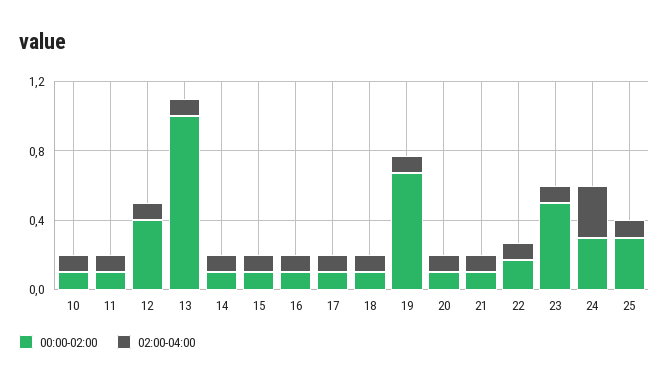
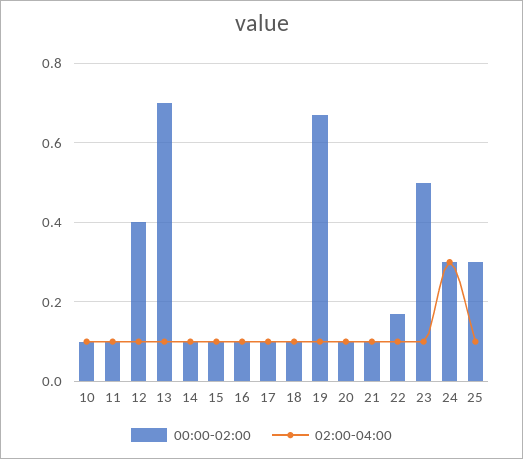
00:00-02:00, 13: 1 -> 0.7

